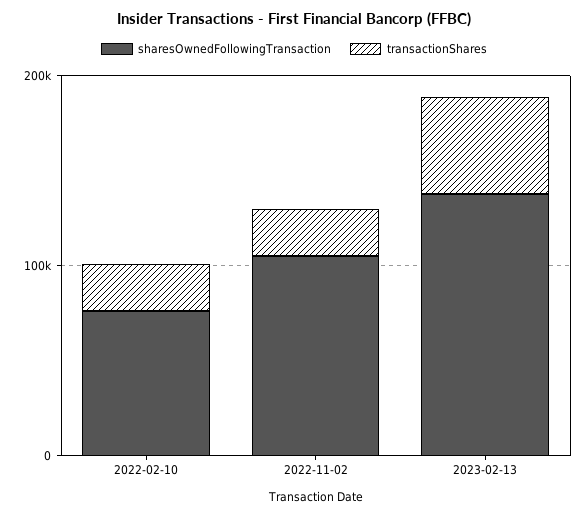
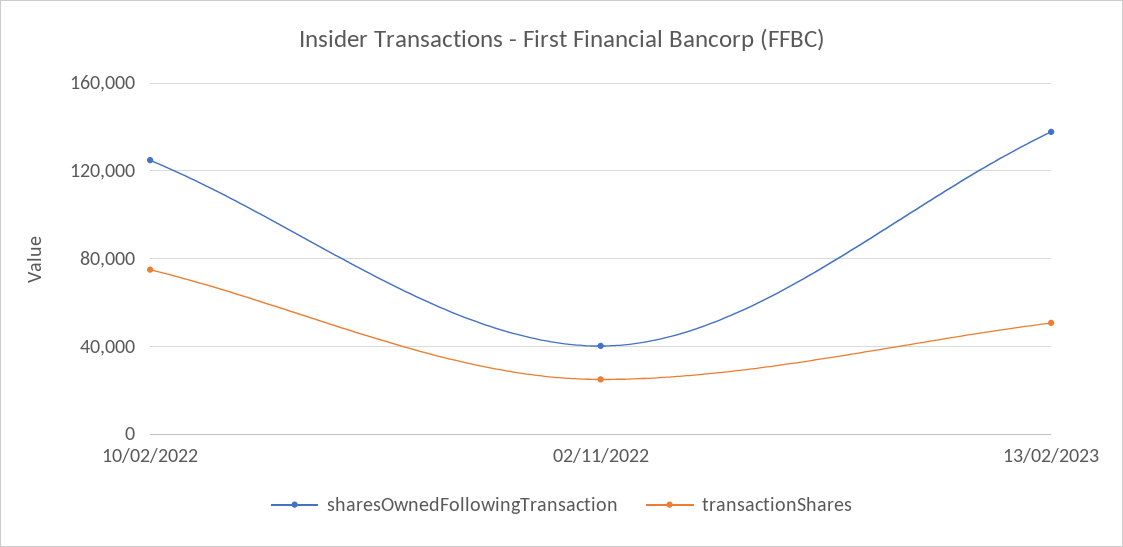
sharesOwnedFollowingTransaction, 2022-02-10: 80000 -> 125000
transactionShares, 2022-02-10: 20000 -> 75000
sharesOwnedFollowingTransaction, 2022-11-02: 100000 -> 40000

